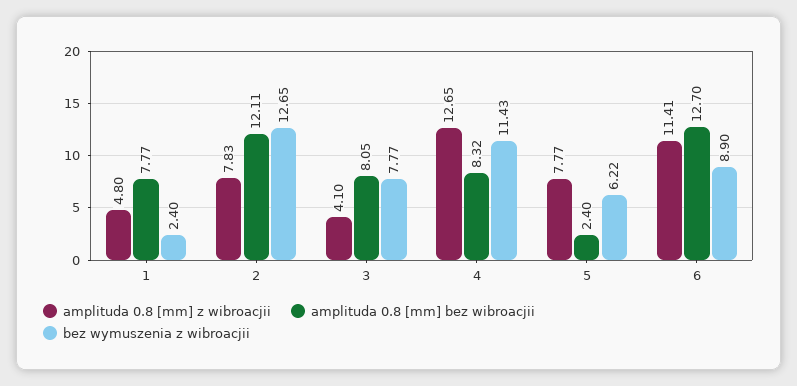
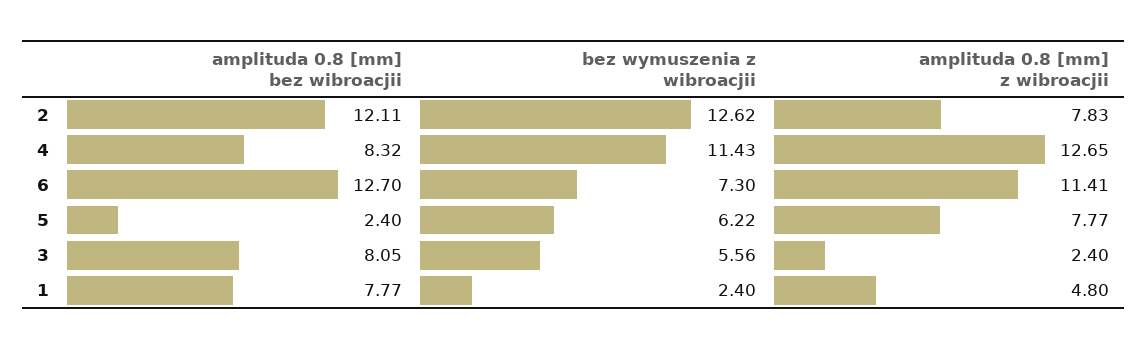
bez wymuszenia z wibroacjii, 2: 12.65 -> 12.62
amplituda 0.8 [mm] z wibroacjii, 3: 4.1 -> 2.4
bez wymuszenia z wibroacjii, 3: 7.77 -> 5.56
bez wymuszenia z wibroacjii, 6: 8.9 -> 7.3

